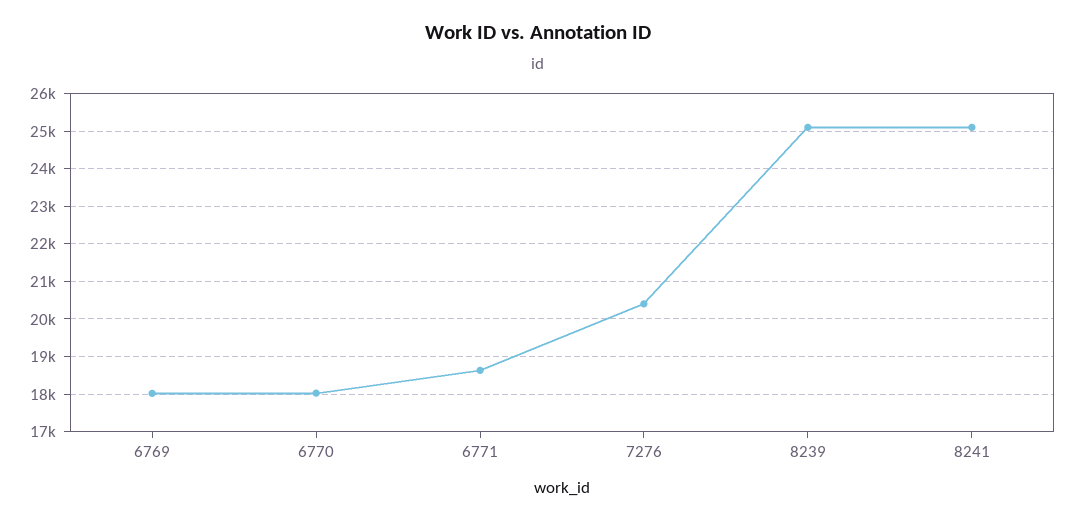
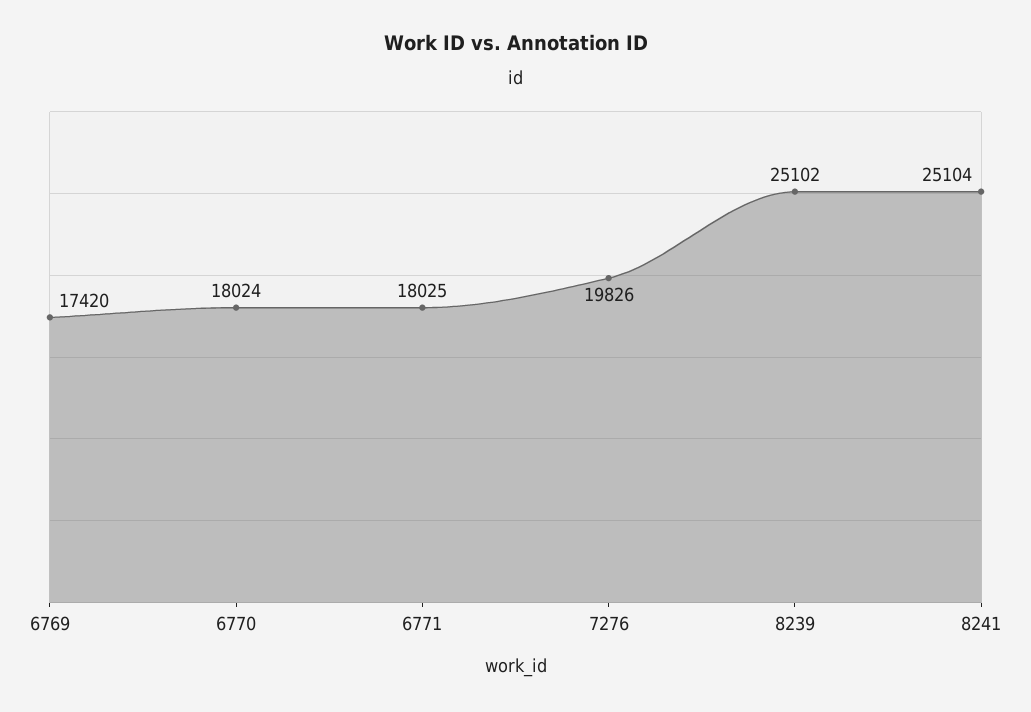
6769: 18000 -> 17420
6771: 18600 -> 18025
7276: 20400 -> 19826

